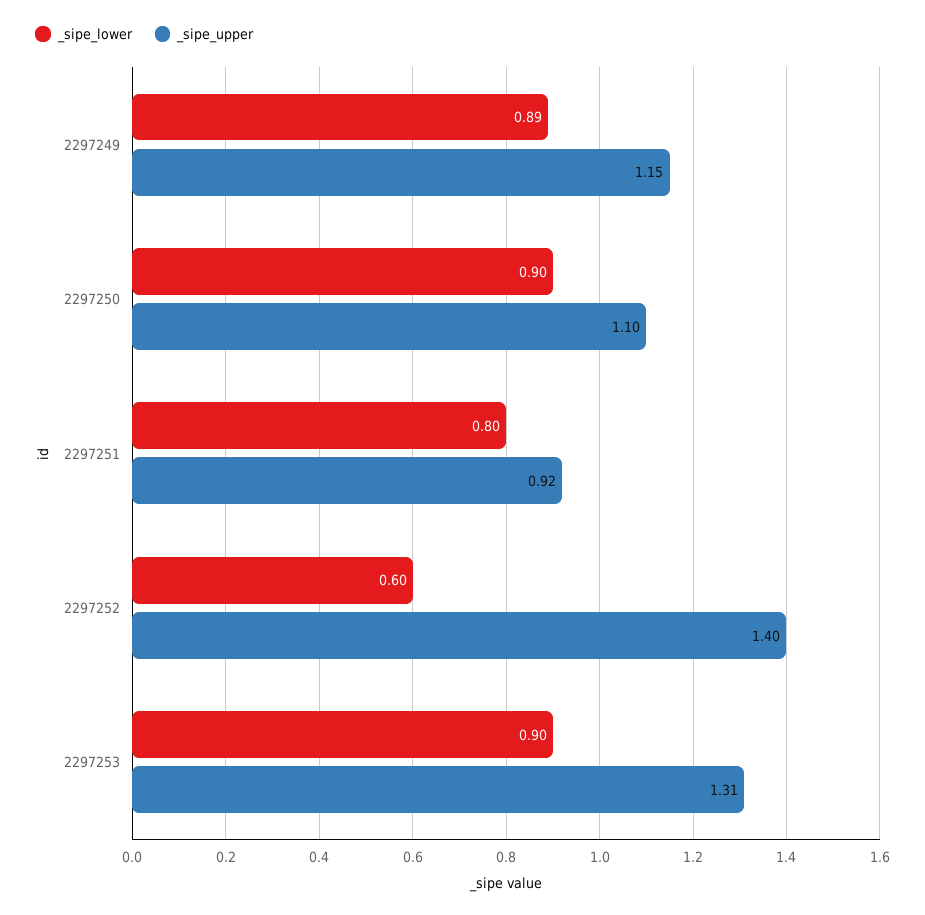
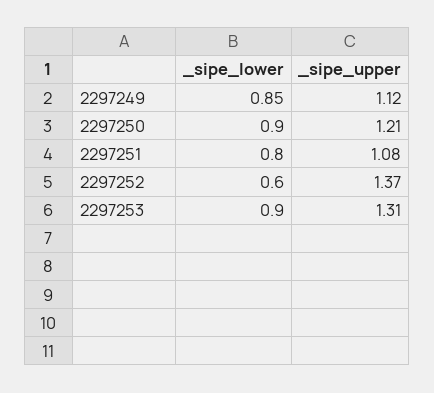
_sipe_lower, 2297249: 0.89 -> 0.85
_sipe_upper, 2297249: 1.15 -> 1.12
_sipe_upper, 2297250: 1.1 -> 1.21
_sipe_upper, 2297251: 0.92 -> 1.08
_sipe_upper, 2297252: 1.4 -> 1.37

